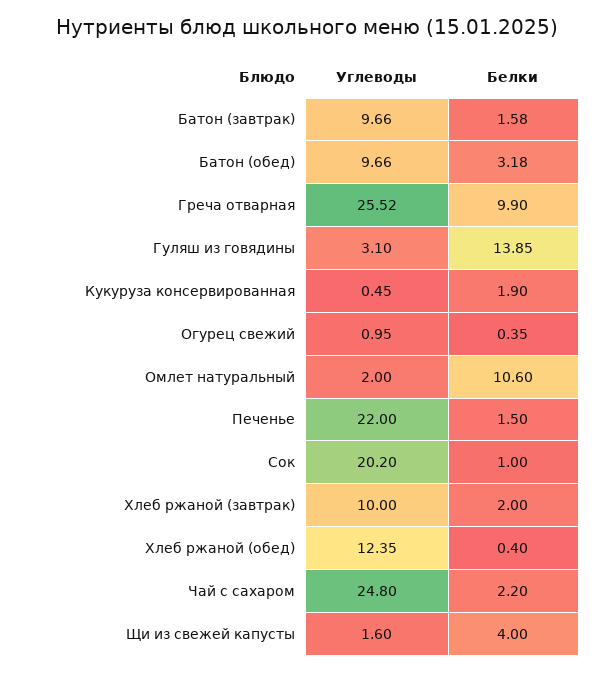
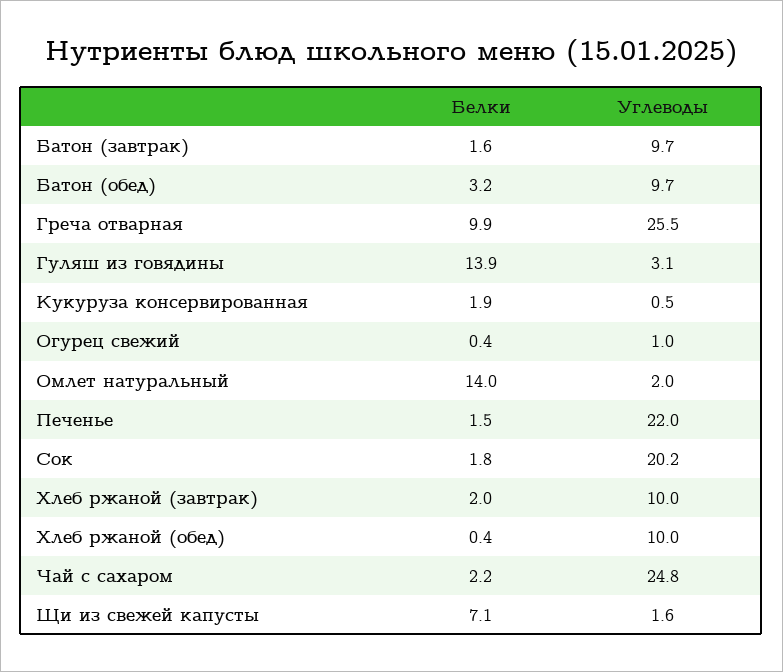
Белки, Омлет натуральный: 10.6 -> 14
Белки, Сок: 1 -> 1.8
Углеводы, Хлеб ржаной (обед): 12.35 -> 10
Белки, Щи из свежей капусты: 4 -> 7.1

